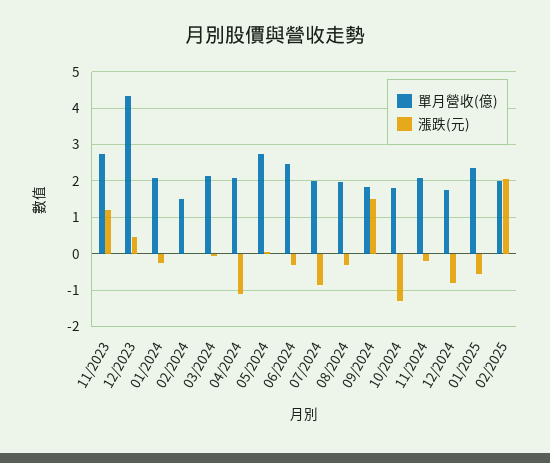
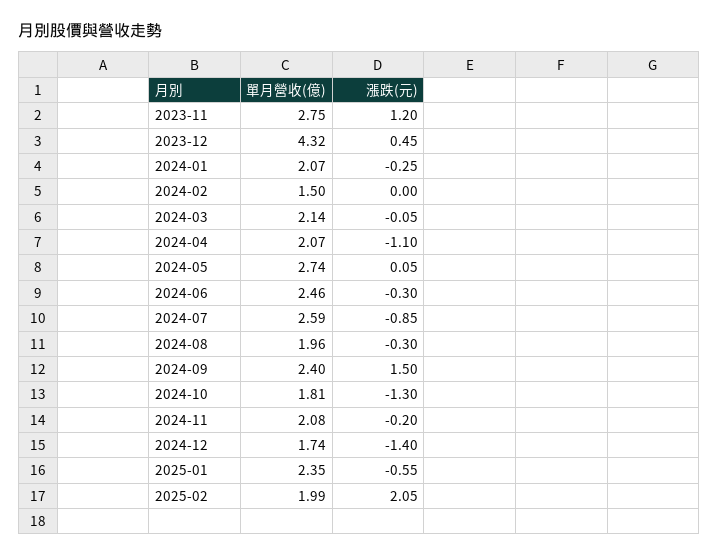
單月營收(億), 07/2024: 2 -> 2.59
單月營收(億), 09/2024: 1.8 -> 2.4
漲跌(元), 12/2024: -0.8 -> -1.4

